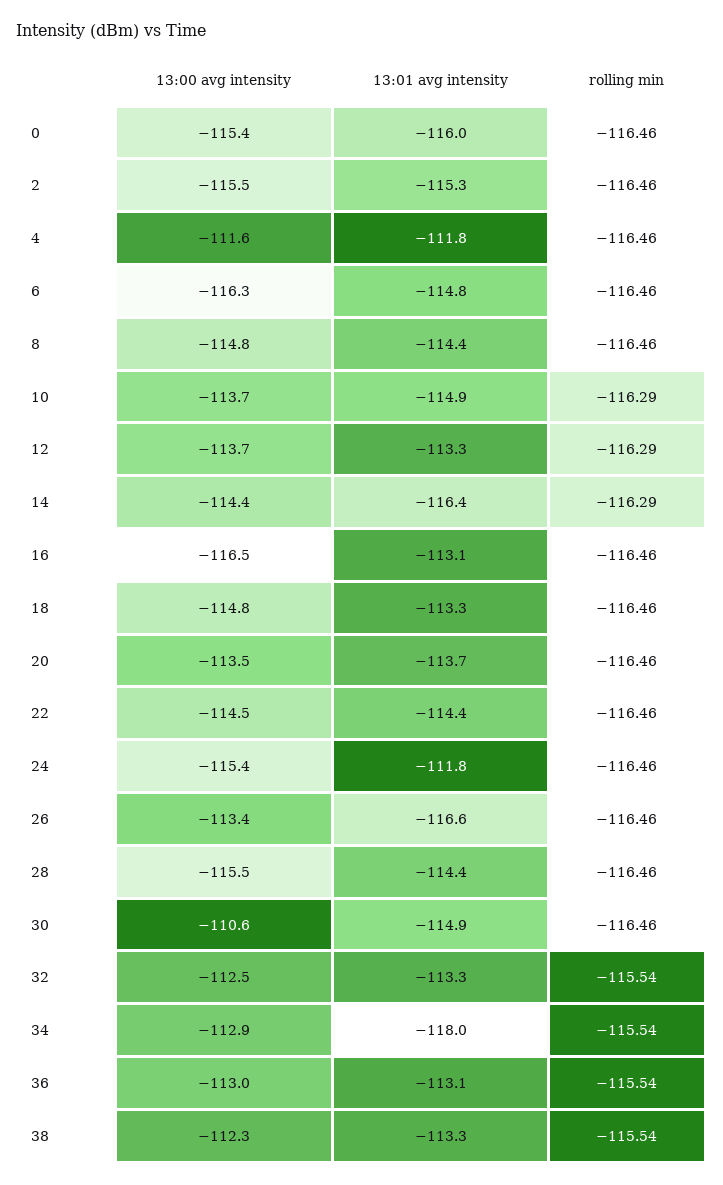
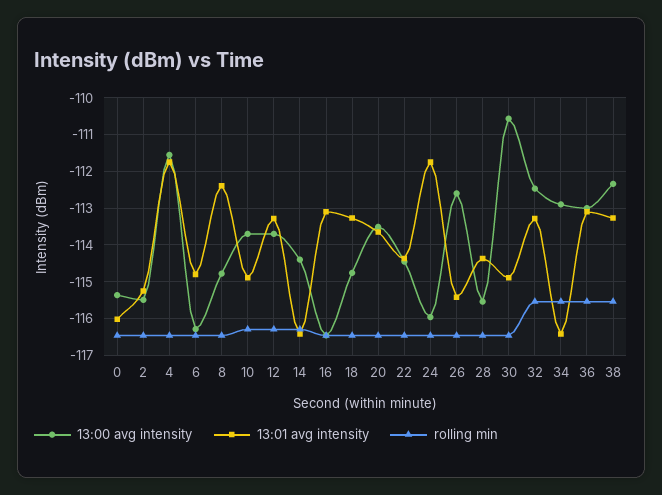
13:01 avg intensity, 8: -114.4 -> -112.4
13:00 avg intensity, 24: -115.4 -> -116
13:00 avg intensity, 26: -113.4 -> -112.6
13:01 avg intensity, 26: -116.6 -> -115.4
13:01 avg intensity, 34: -118 -> -116.4

